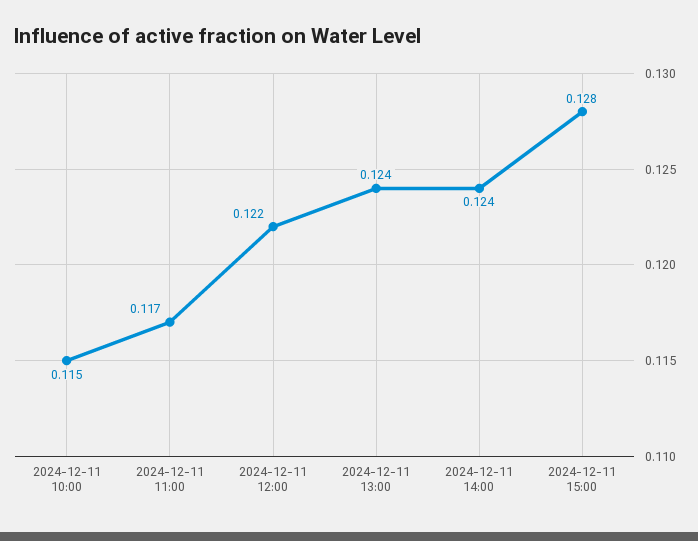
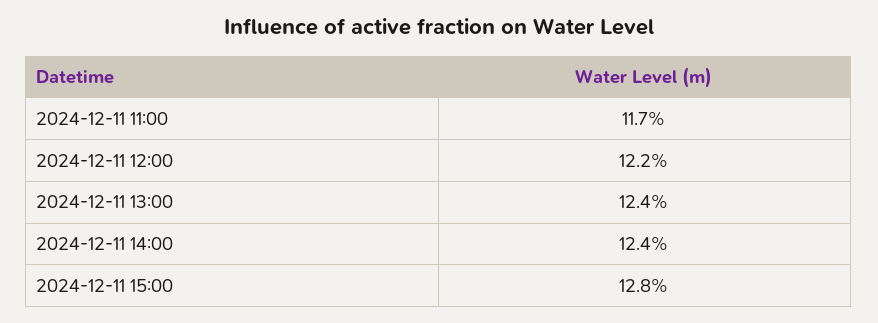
2024-12-11 10:00: 0.115 -> none

